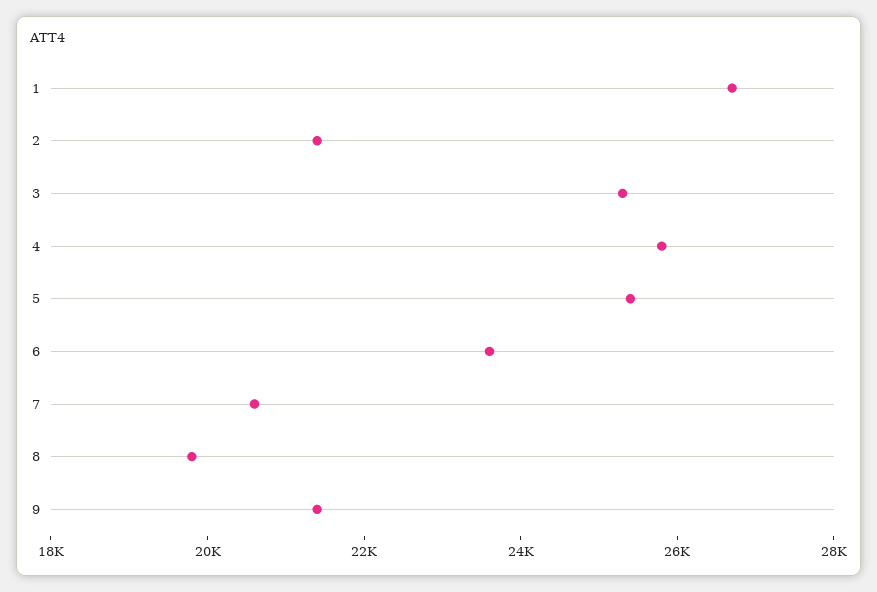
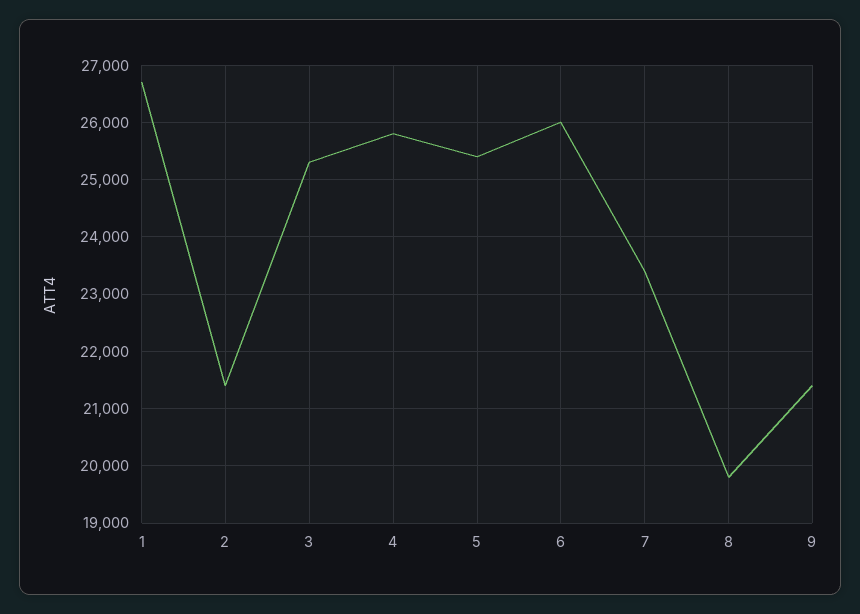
6: 23500 -> 26000
7: 20500 -> 23400

